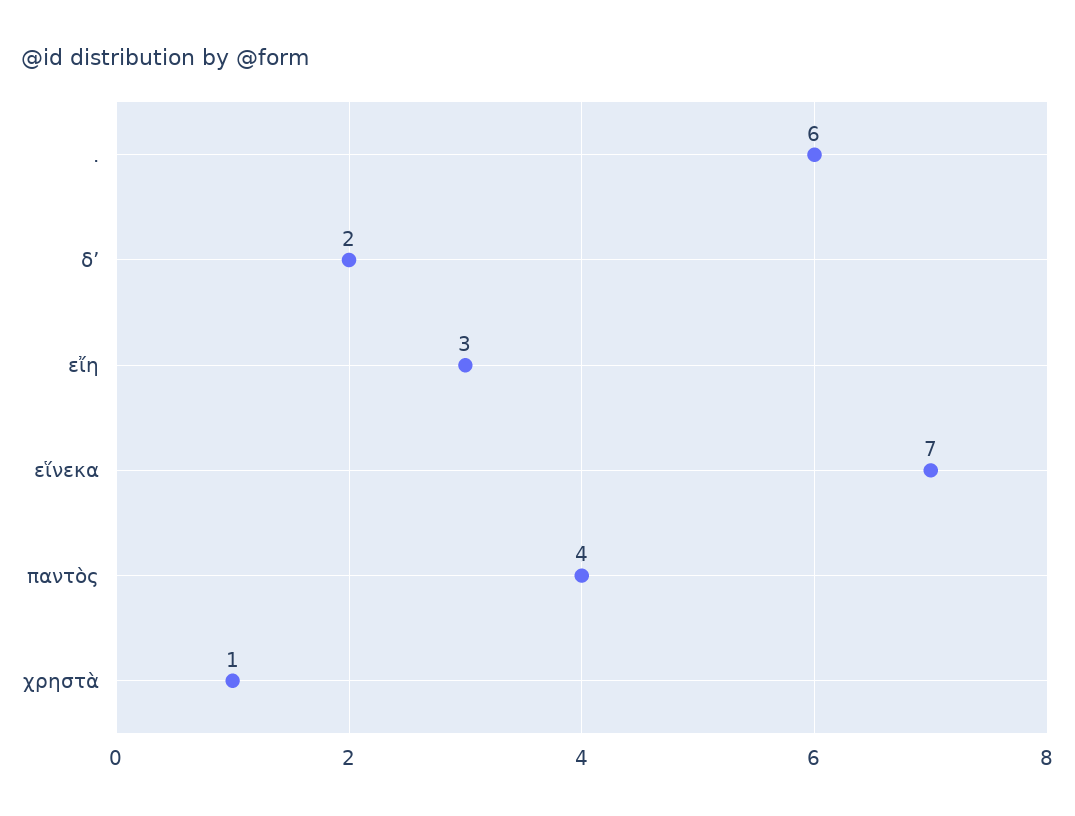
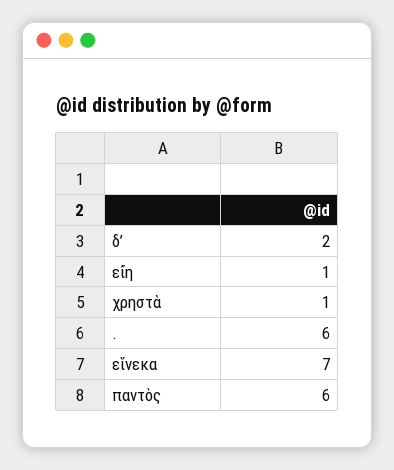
εἴη: 3 -> 1
παντὸς: 4 -> 6

